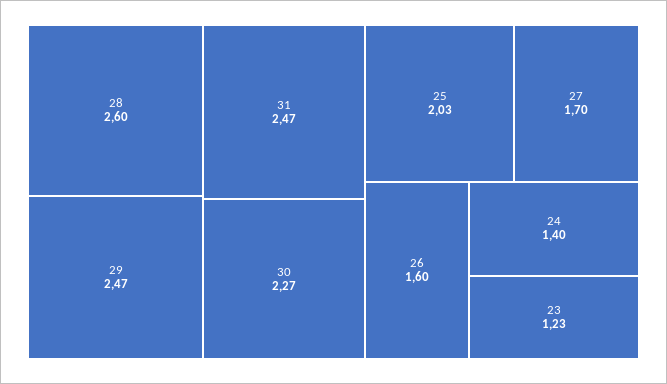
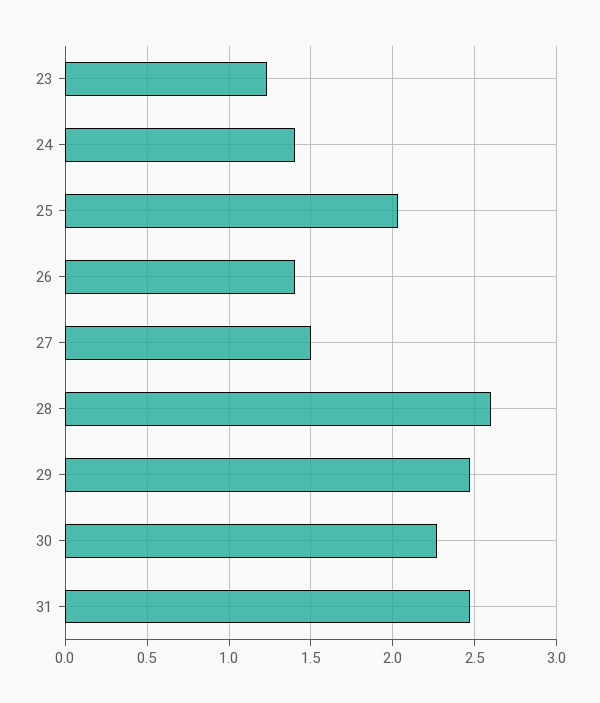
27: 1.7 -> 1.5
26: 1.6 -> 1.4

